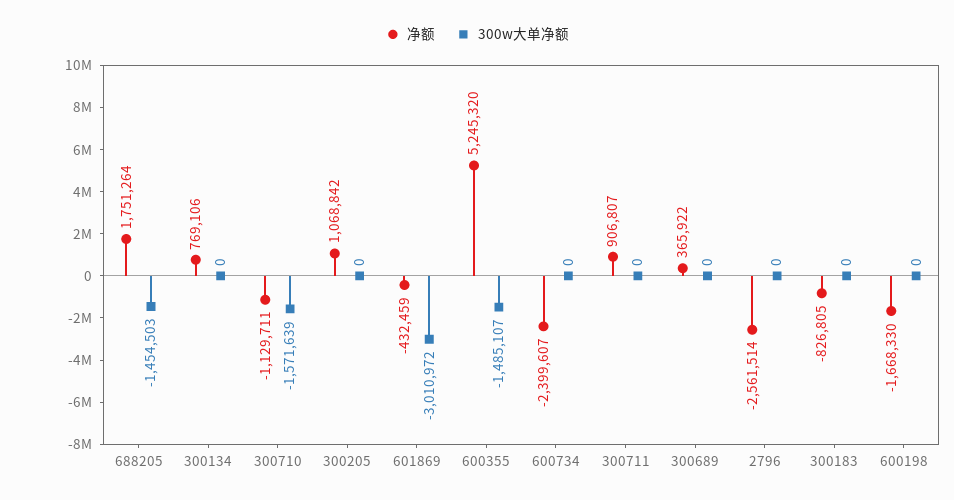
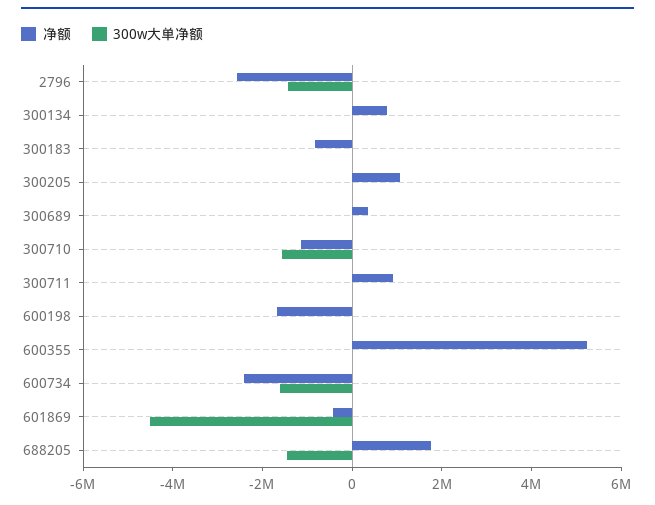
300w大单净额, 601869: -3010972 -> -4500000
300w大单净额, 600355: -1485107 -> 0
300w大单净额, 600734: 0 -> -1500000
300w大单净额, 2796: 0 -> -1500000

